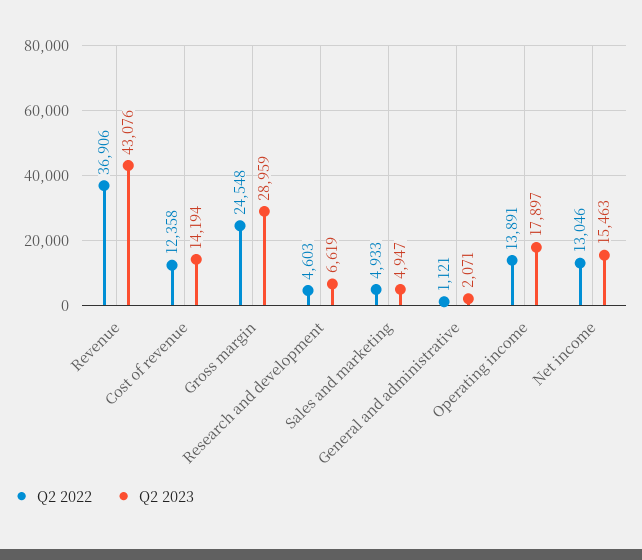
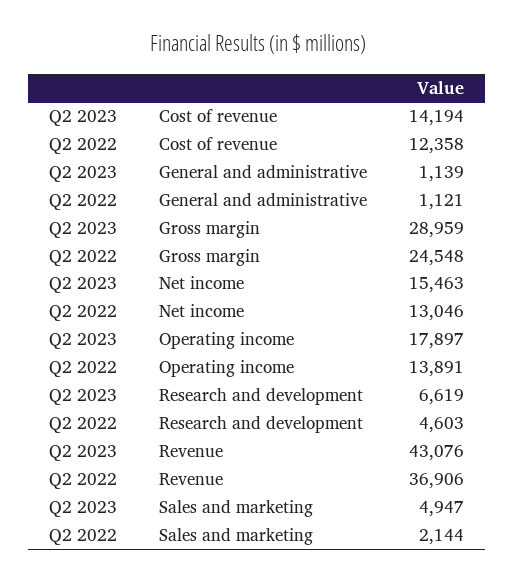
Q2 2022, Sales and marketing: 4933 -> 2144
Q2 2023, General and administrative: 2071 -> 1139

